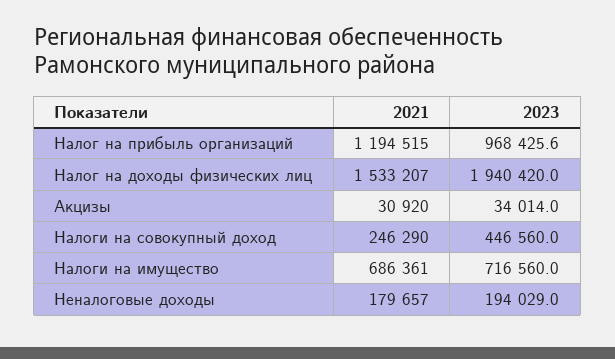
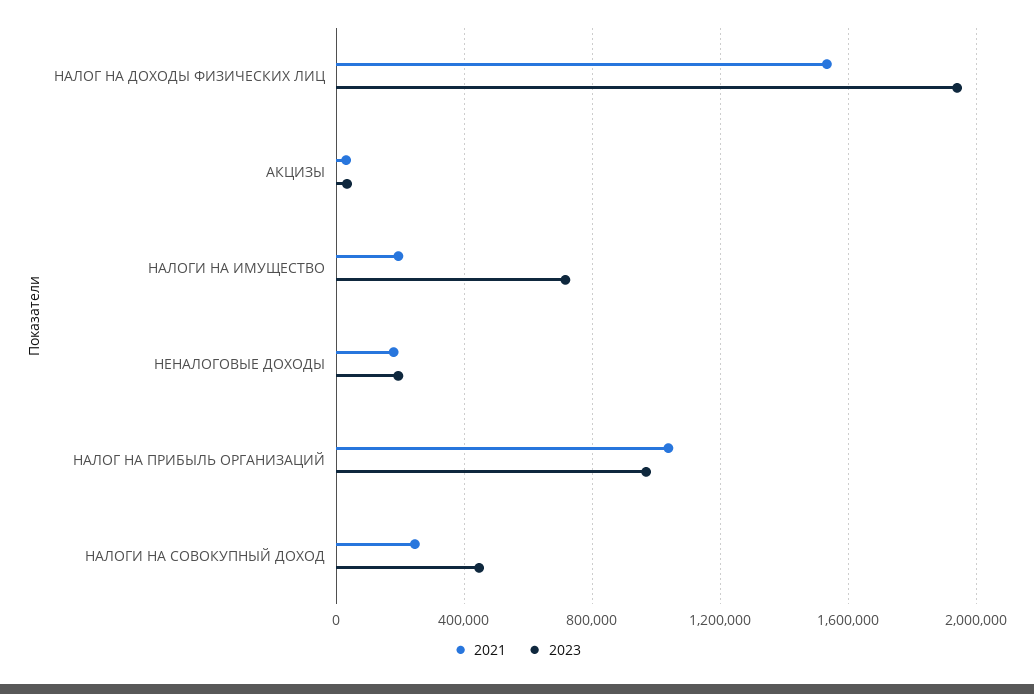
2021, Налог на прибыль организаций: 1194515 -> 1050000
2021, Налоги на имущество: 686361 -> 200000

